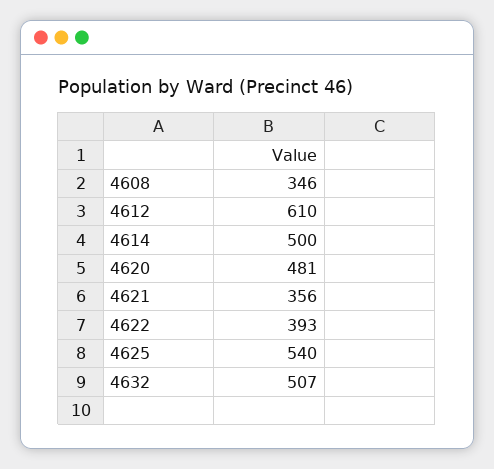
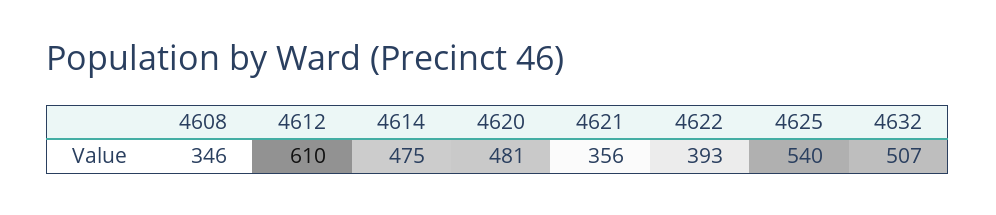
4614: 500 -> 475

